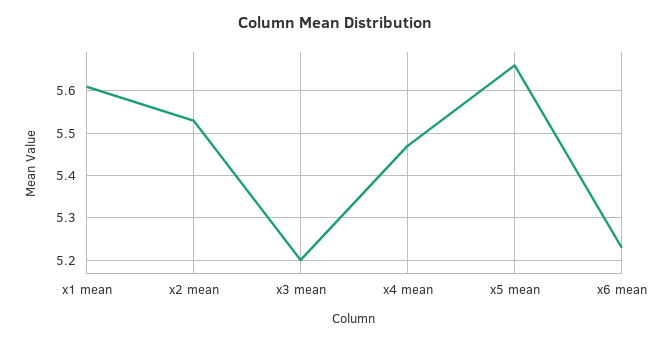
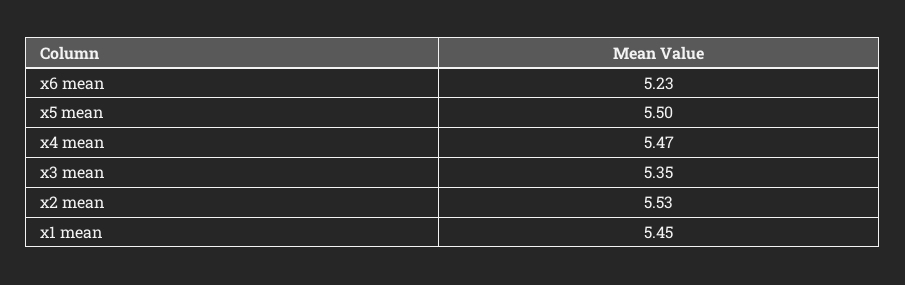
x1 mean: 5.6 -> 5.45
x3 mean: 5.2 -> 5.35
x5 mean: 5.65 -> 5.5

